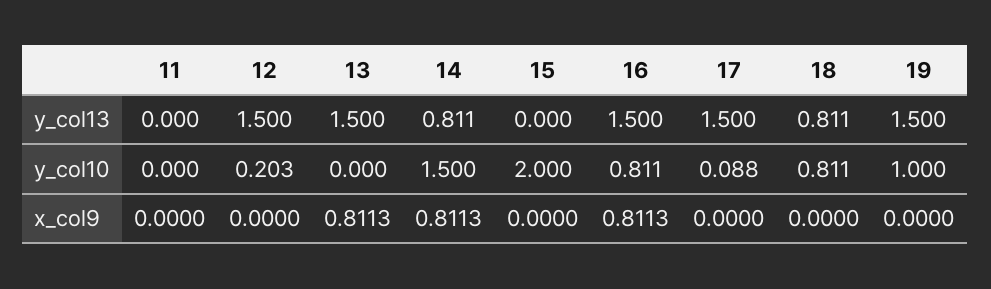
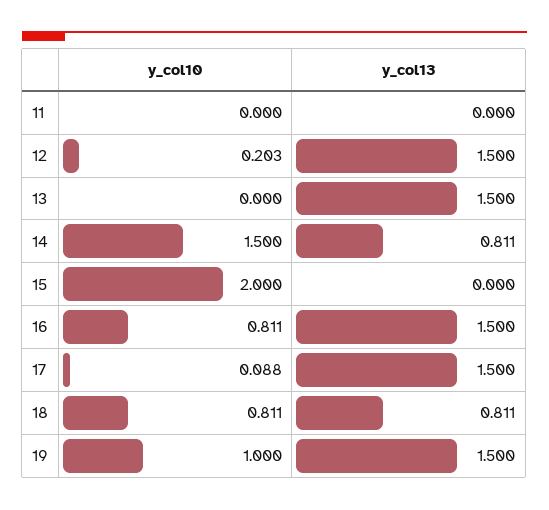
11, x_col9: 0 -> none
12, x_col9: 0 -> none
13, x_col9: 0.8113 -> none
14, x_col9: 0.8113 -> none
15, x_col9: 0 -> none
16, x_col9: 0.8113 -> none
17, x_col9: 0 -> none
18, x_col9: 0 -> none
19, x_col9: 0 -> none

